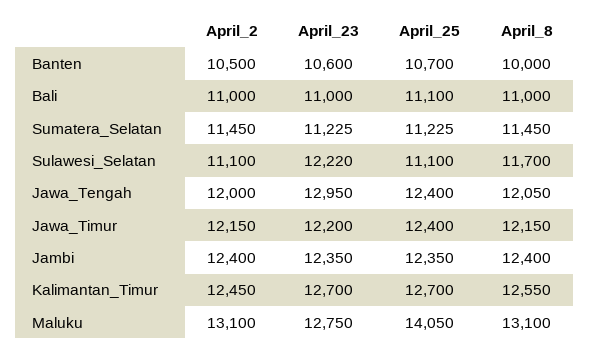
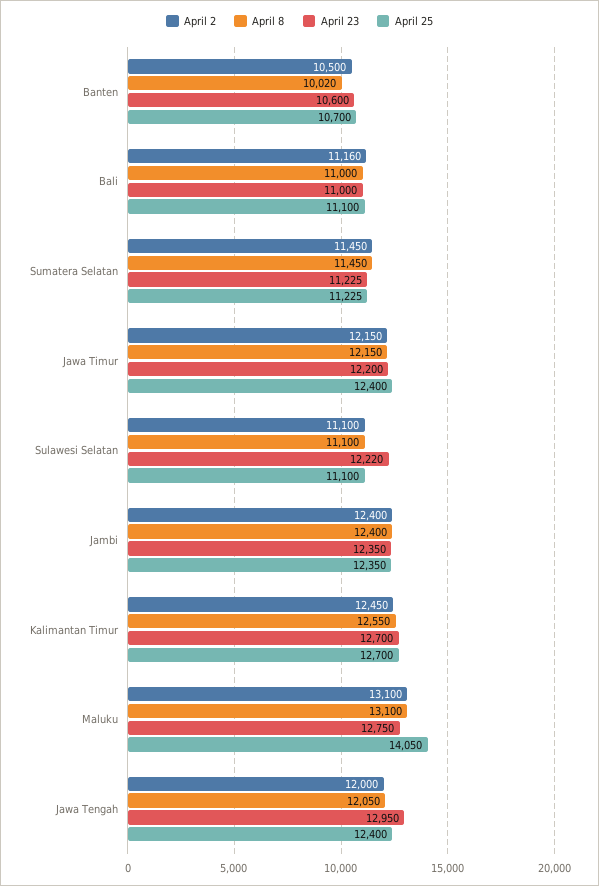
April_8, Banten: 10000 -> 10020
April_2, Bali: 11000 -> 11160
April_8, Sulawesi_Selatan: 11700 -> 11100

